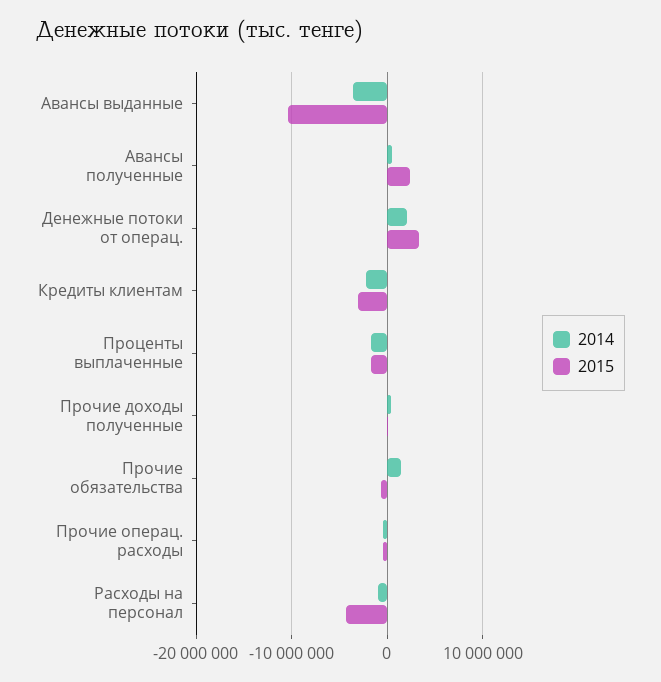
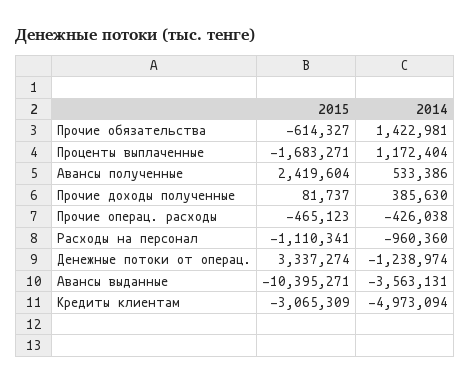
2014, Денежные потоки от операц.: 2000000 -> -1238974
2014, Кредиты клиентам: -2000000 -> -4973094
2014, Проценты выплаченные: -2000000 -> 1172404
2015, Расходы на персонал: -4000000 -> -1110341

